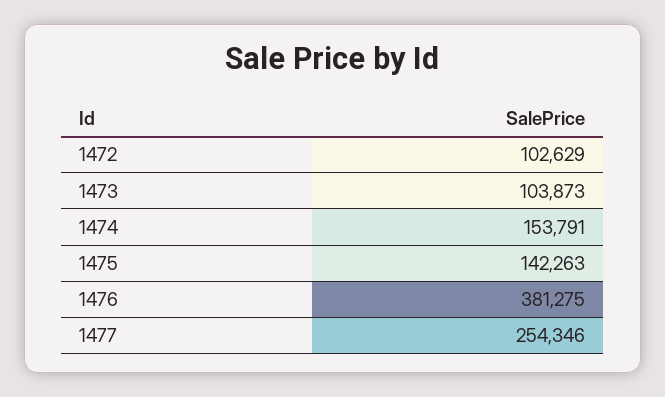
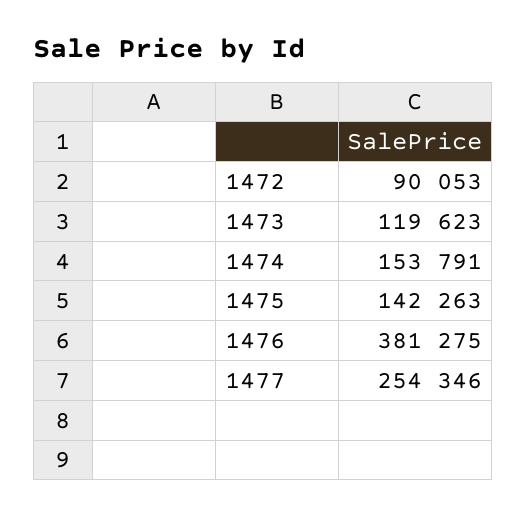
1472: 102629 -> 90053
1473: 103873 -> 119623

